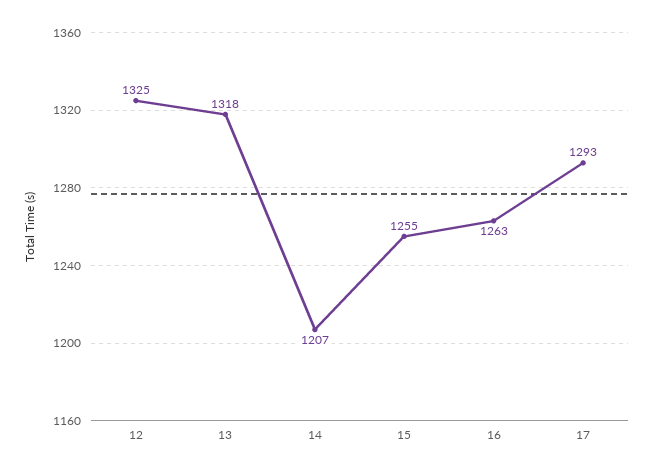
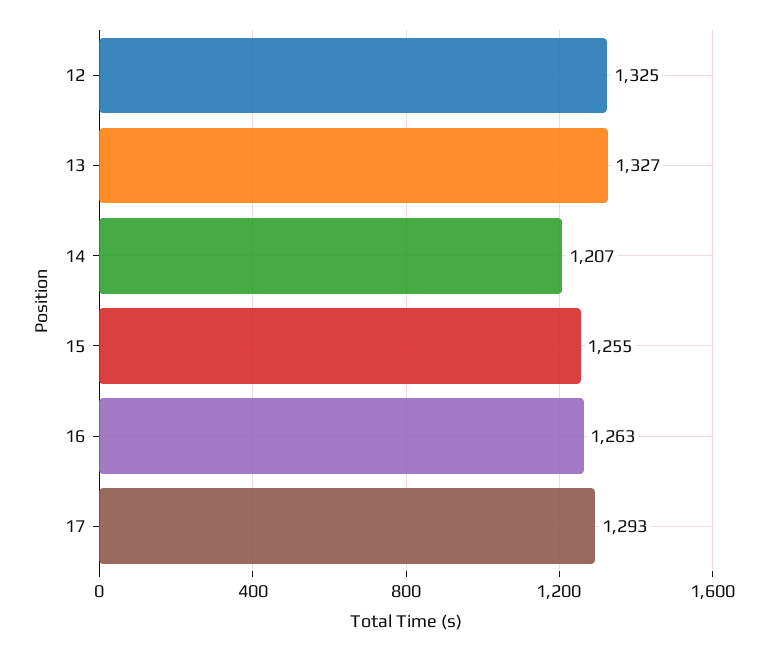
13: 1318 -> 1327

